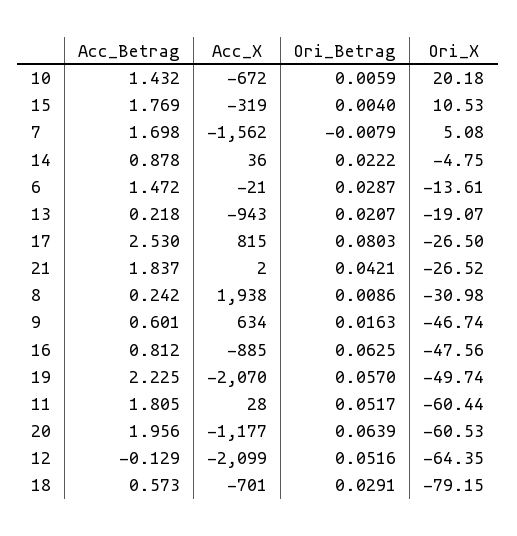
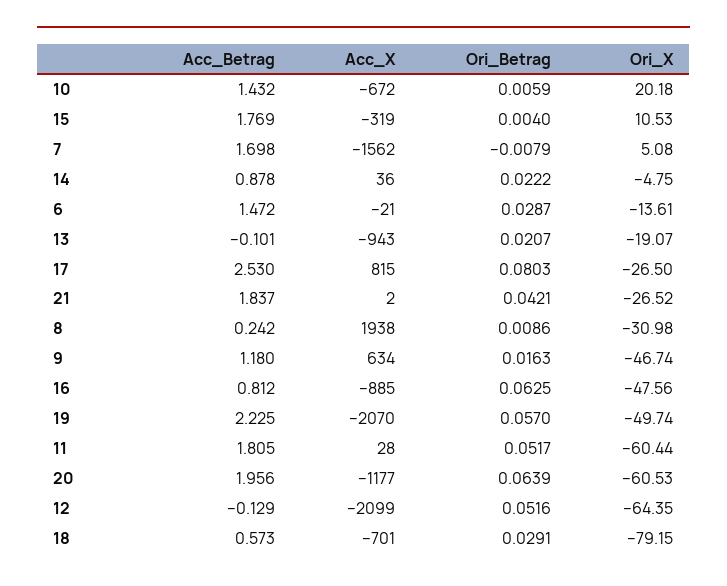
Acc_Betrag, 13: 0.218 -> -0.101
Acc_Betrag, 9: 0.601 -> 1.18

